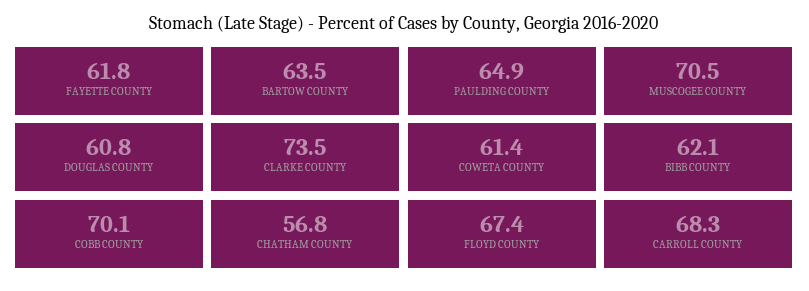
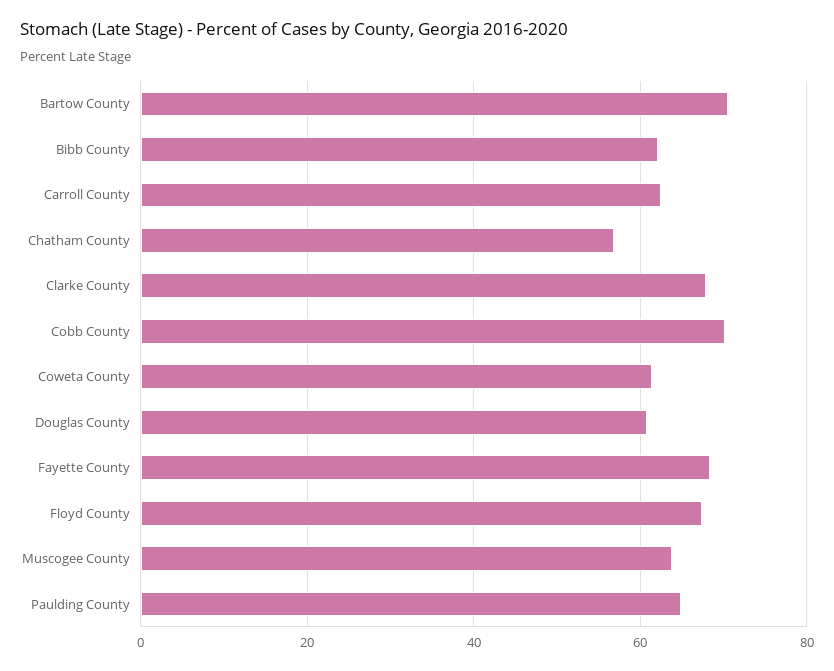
FAYETTE COUNTY: 61.8 -> 68
BARTOW COUNTY: 63.5 -> 70
MUSCOGEE COUNTY: 70.5 -> 64
CLARKE COUNTY: 73.5 -> 68
CARROLL COUNTY: 68.3 -> 62

